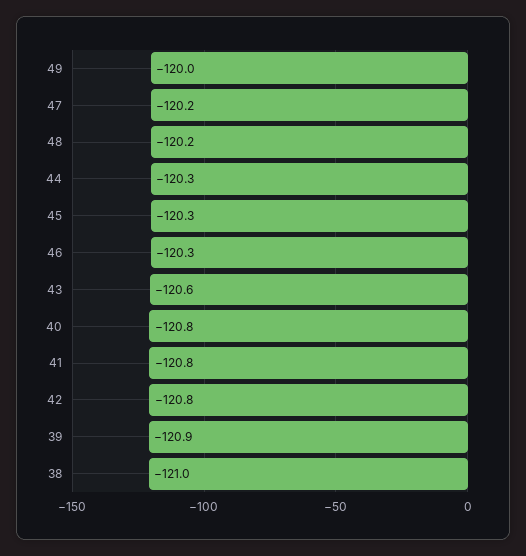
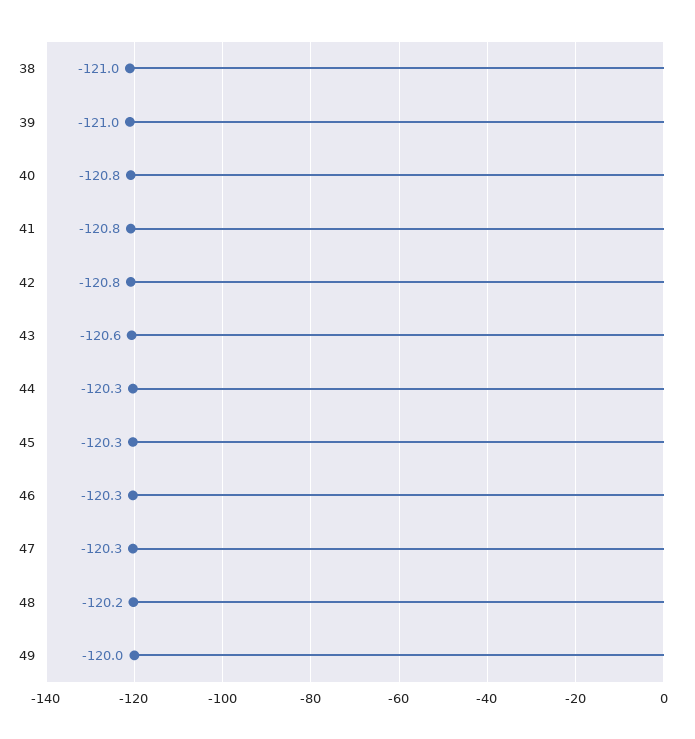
47: -120.2 -> -120.3
39: -120.9 -> -121

